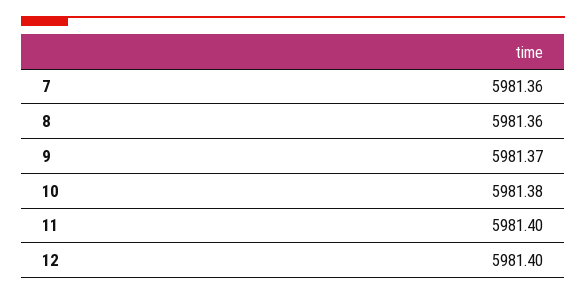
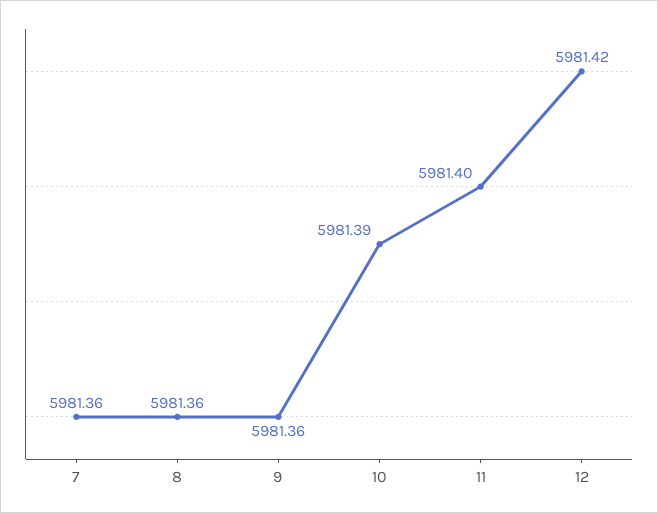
9: 5981.37 -> 5981.36
10: 5981.38 -> 5981.39
12: 5981.4 -> 5981.42

